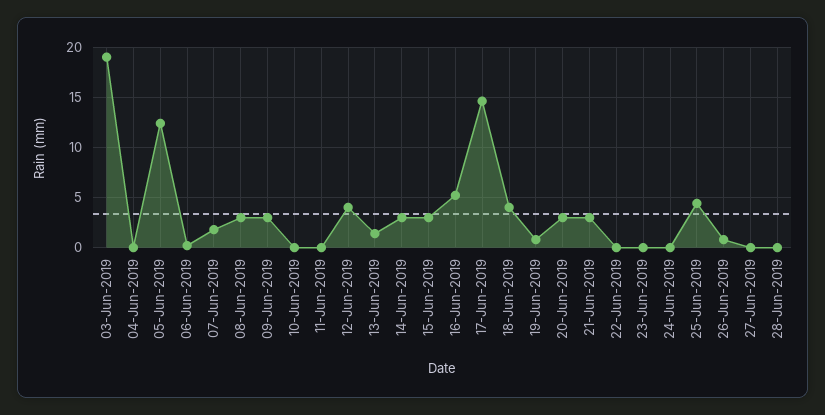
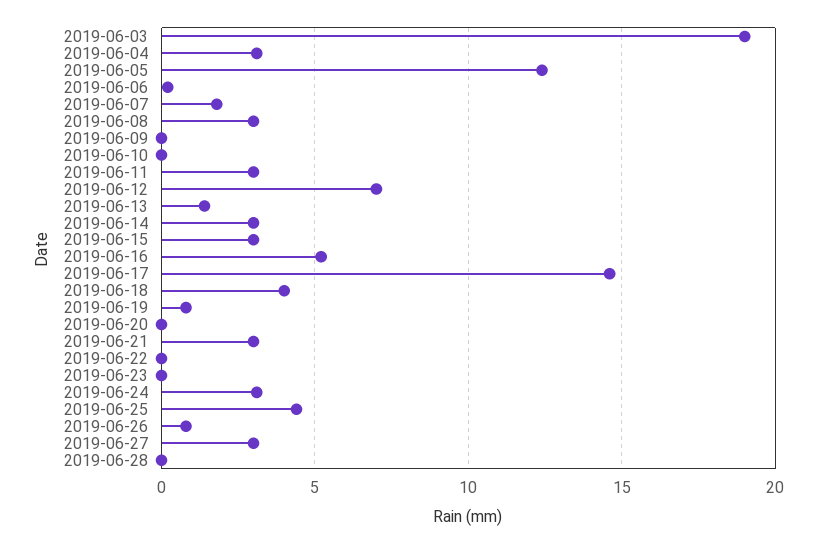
04-Jun-2019: 0 -> 3
09-Jun-2019: 3 -> 0
11-Jun-2019: 0 -> 3
12-Jun-2019: 4 -> 7
20-Jun-2019: 3 -> 0
24-Jun-2019: 0 -> 3
27-Jun-2019: 0 -> 3

